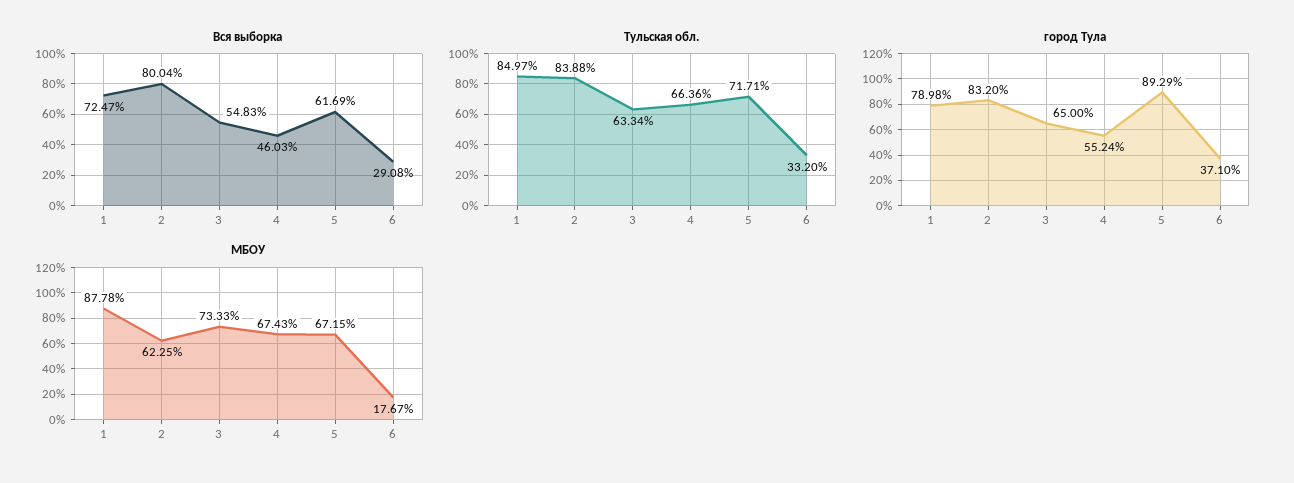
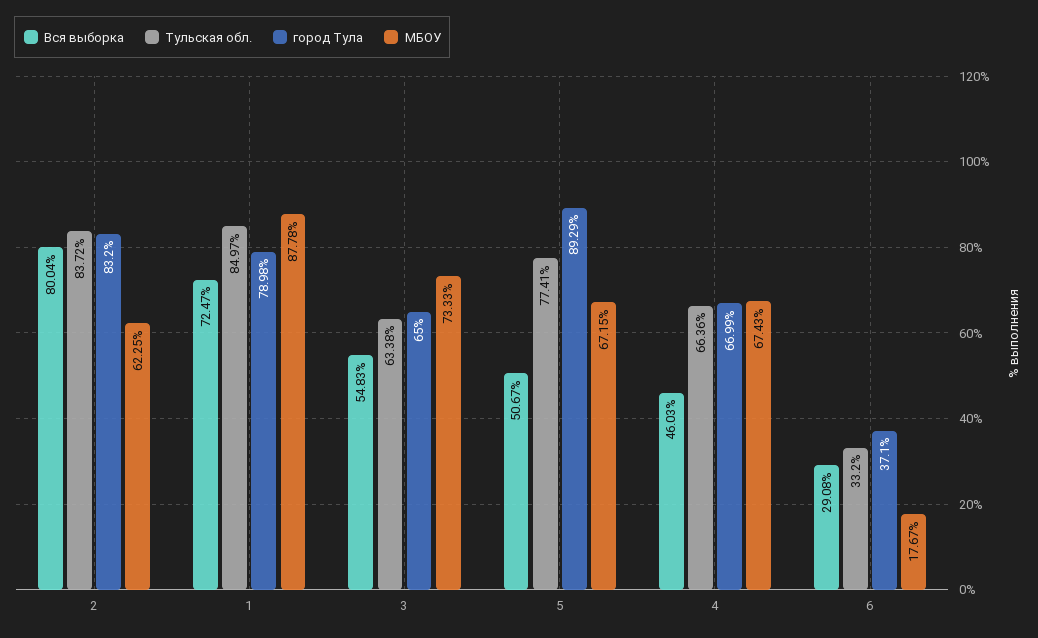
Вся выборка, 5: 61.69 -> 50.67
Тульская обл., 2: 83.88 -> 83.72
Тульская обл., 3: 63.34 -> 63.38
Тульская обл., 5: 71.71 -> 77.41
город Тула, 4: 55.24 -> 66.99

